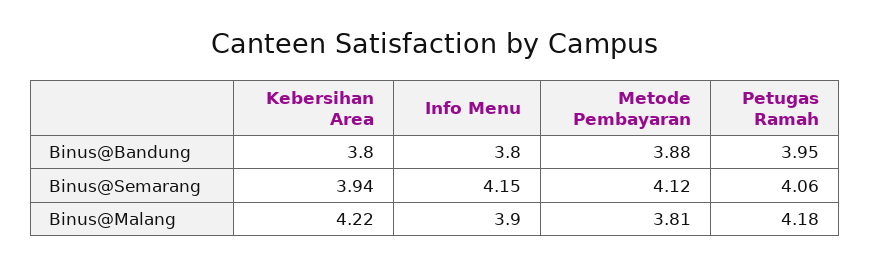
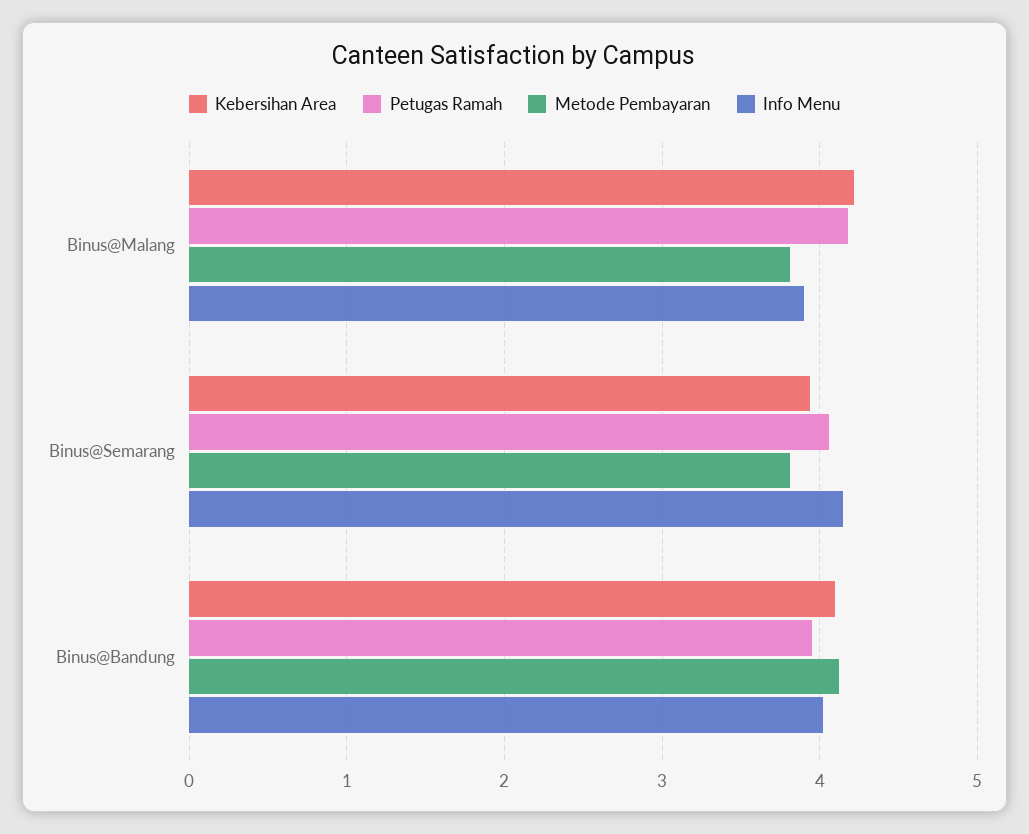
Kebersihan Area, Binus@Bandung: 3.8 -> 4.1
Info Menu, Binus@Bandung: 3.8 -> 4
Metode Pembayaran, Binus@Bandung: 3.88 -> 4.1
Metode Pembayaran, Binus@Semarang: 4.12 -> 3.8

